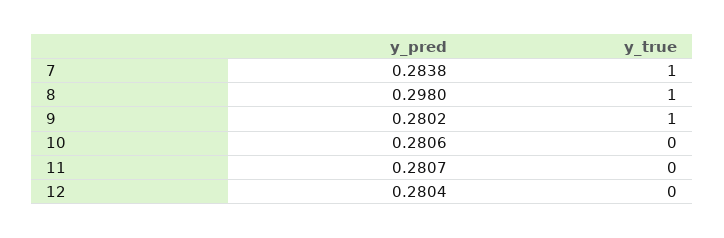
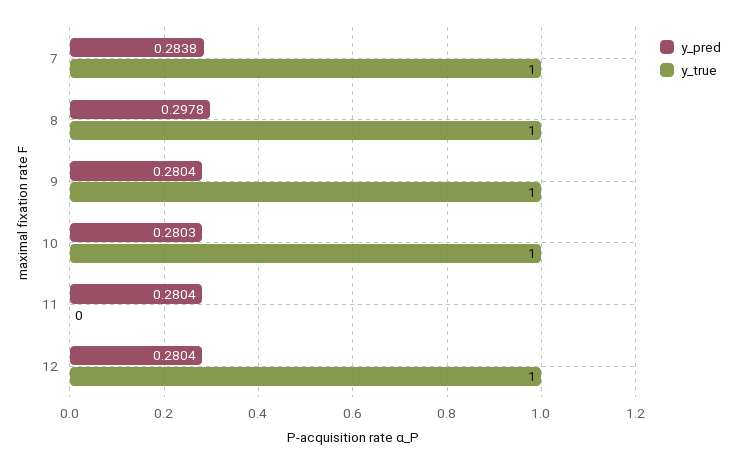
y_pred, 8: 0.298 -> 0.2978
y_pred, 9: 0.2802 -> 0.2804
y_pred, 10: 0.2806 -> 0.2803
y_true, 10: 0 -> 1
y_pred, 11: 0.2807 -> 0.2804
y_true, 12: 0 -> 1

